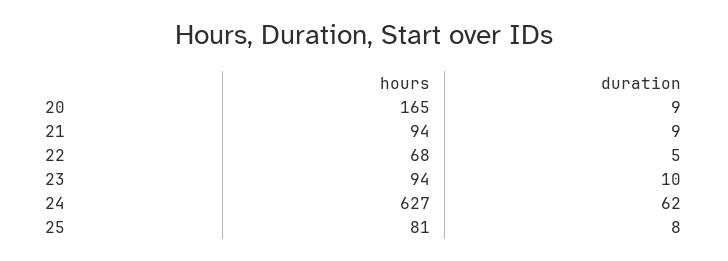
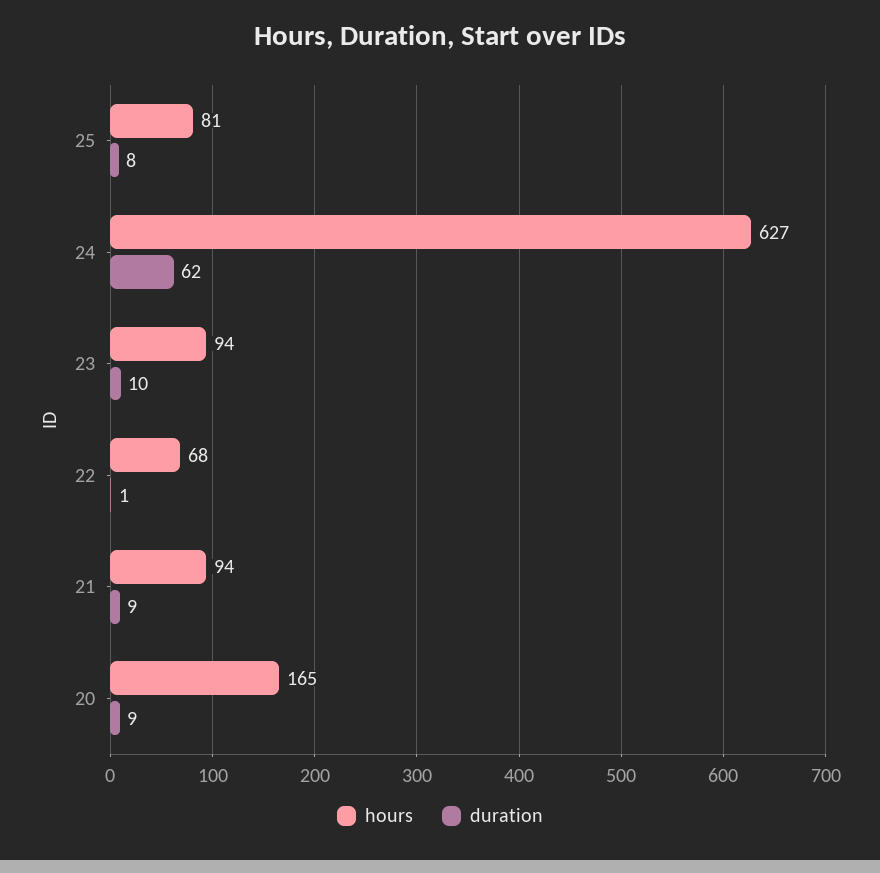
duration, 22: 5 -> 1

